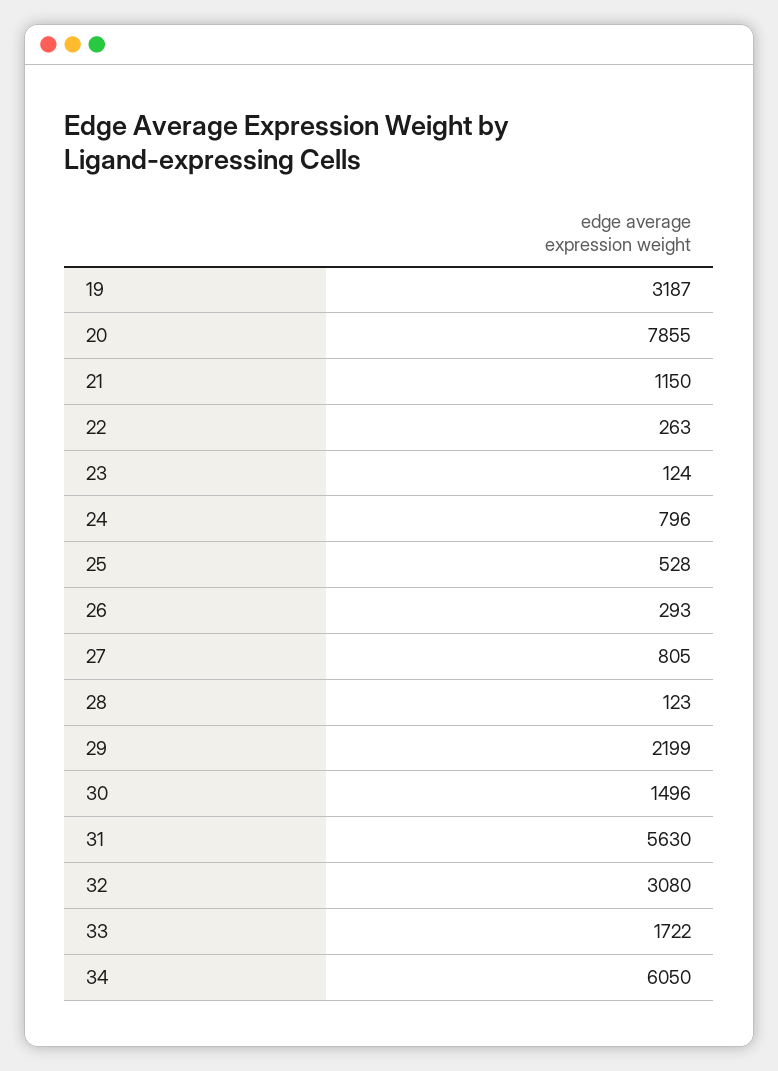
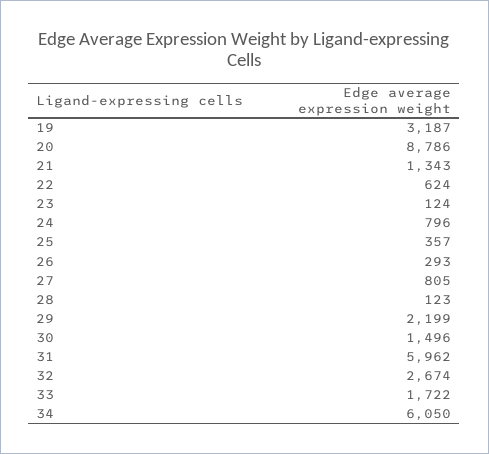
20: 7855 -> 8786
21: 1150 -> 1343
22: 263 -> 624
25: 528 -> 357
31: 5630 -> 5962
32: 3080 -> 2674

